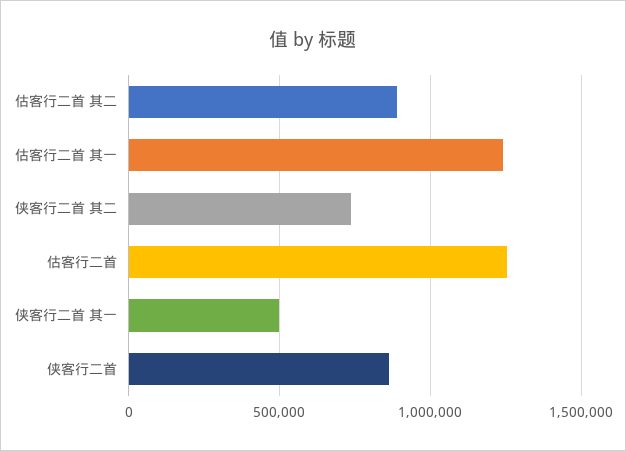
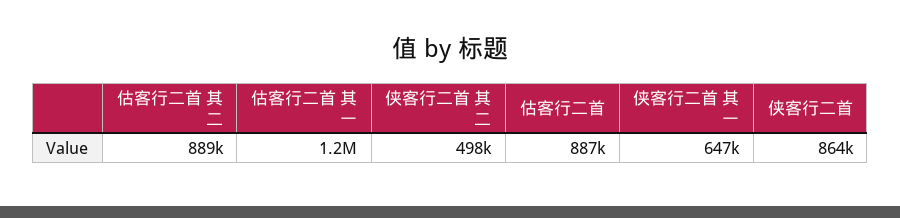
侠客行二首 其二: 750000 -> 498000
估客行二首: 1250000 -> 887000
侠客行二首 其一: 500000 -> 647000

